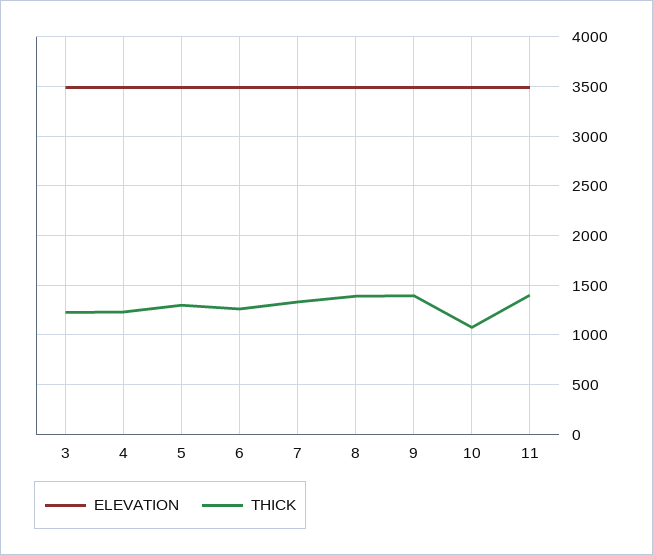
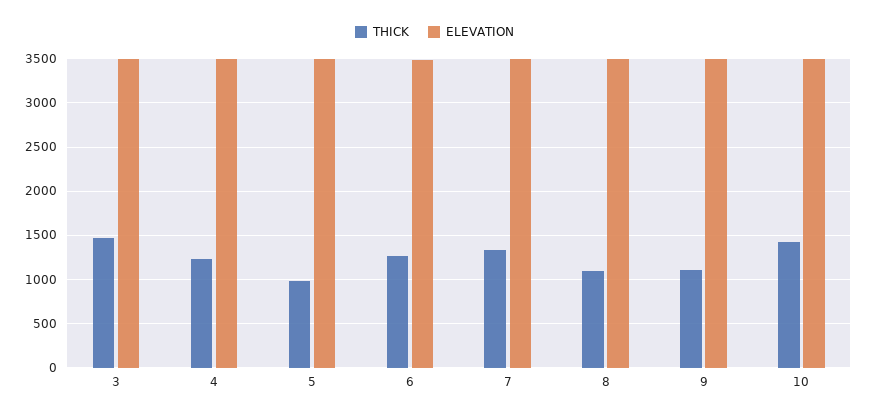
THICK, 3: 1200 -> 1500
THICK, 5: 1300 -> 1000
THICK, 8: 1400 -> 1100
THICK, 9: 1400 -> 1100
THICK, 10: 1100 -> 1400
ELEVATION, 11: 3500 -> none
THICK, 11: 1400 -> none

